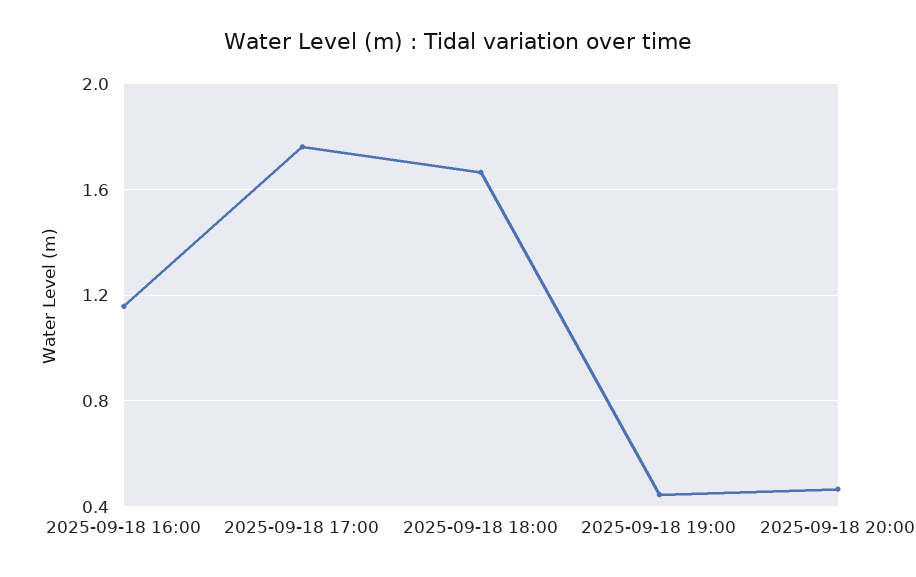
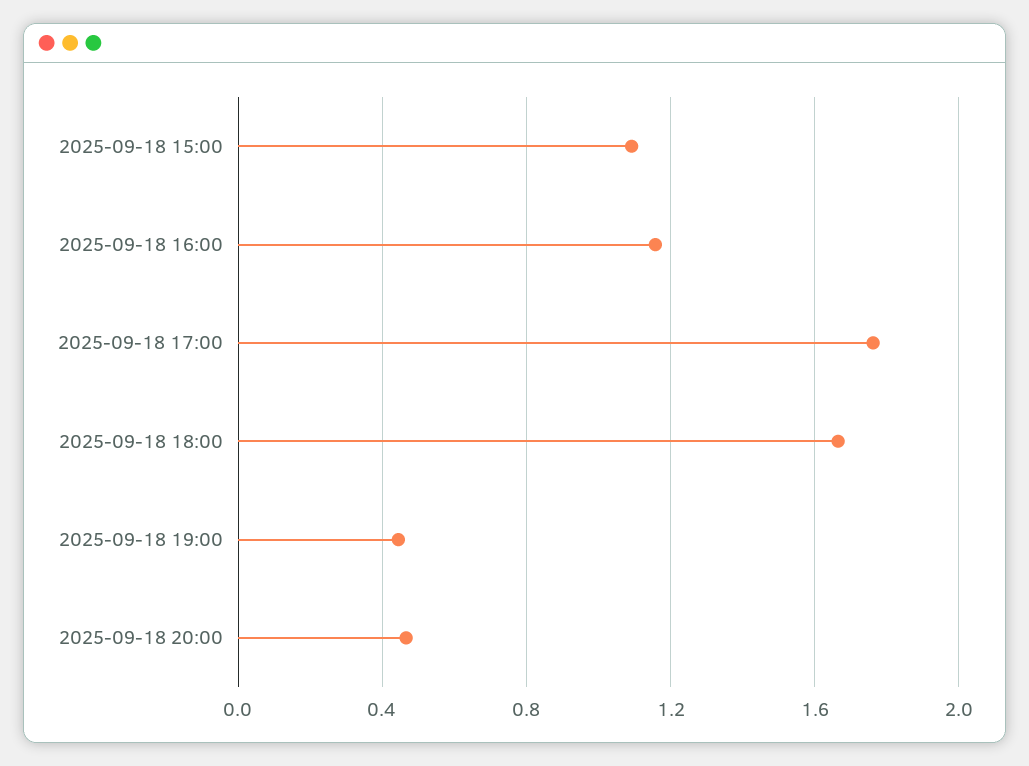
2025-09-18 15:00: none -> 1.1

